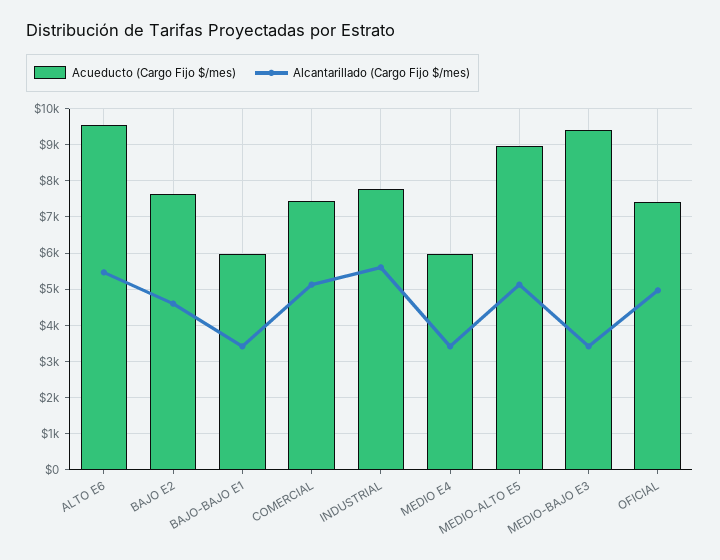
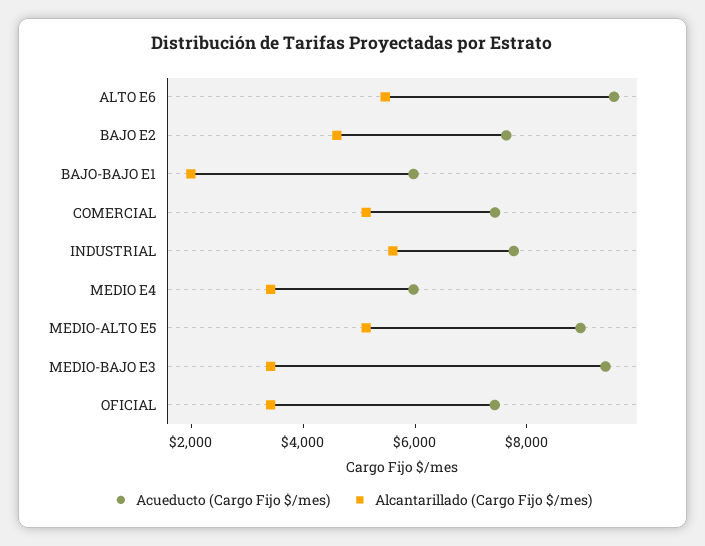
Alcantarillado (Cargo Fijo $/mes), BAJO-BAJO E1: 3400 -> 2000
Alcantarillado (Cargo Fijo $/mes), OFICIAL: 5000 -> 3500

